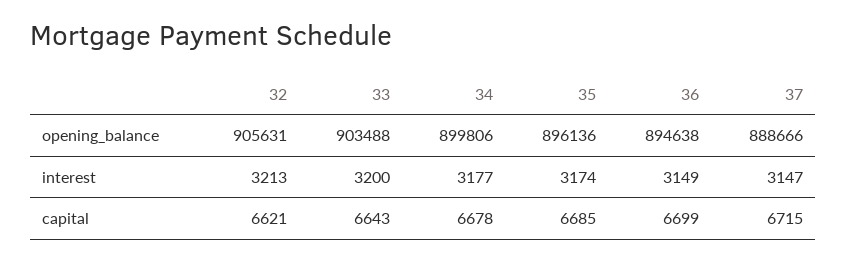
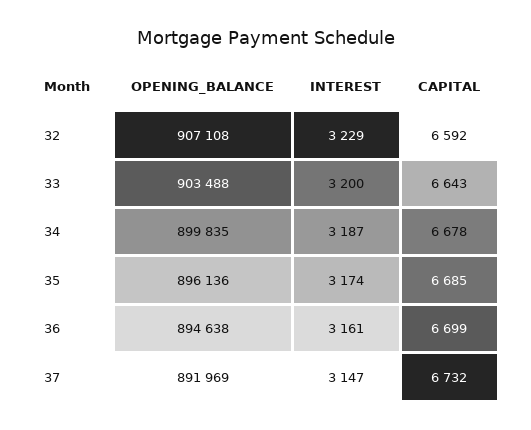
32, opening_balance: 905631 -> 907108
34, opening_balance: 899806 -> 899835
37, opening_balance: 888666 -> 891969
32, interest: 3213 -> 3229
34, interest: 3177 -> 3187
36, interest: 3149 -> 3161
32, capital: 6621 -> 6592
37, capital: 6715 -> 6732

